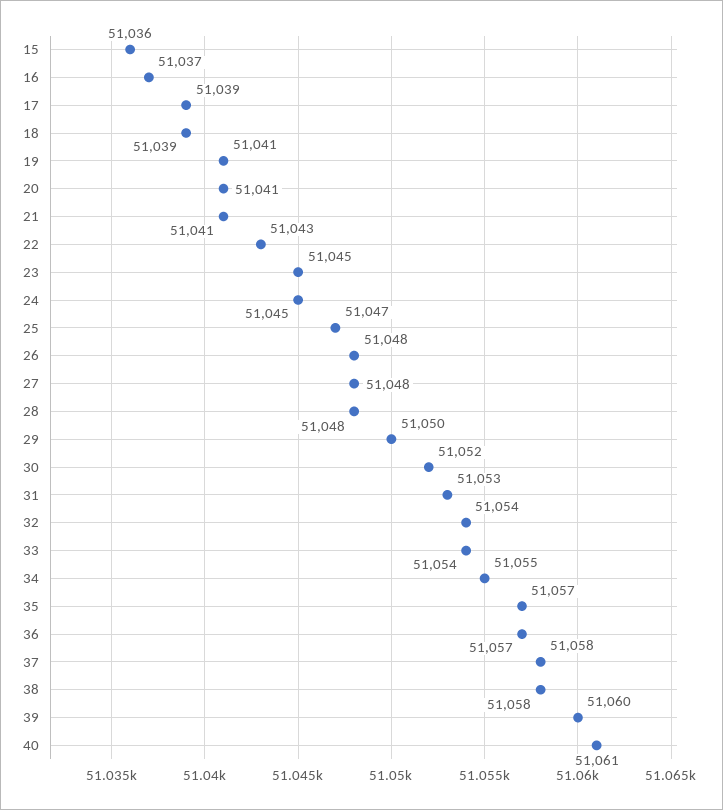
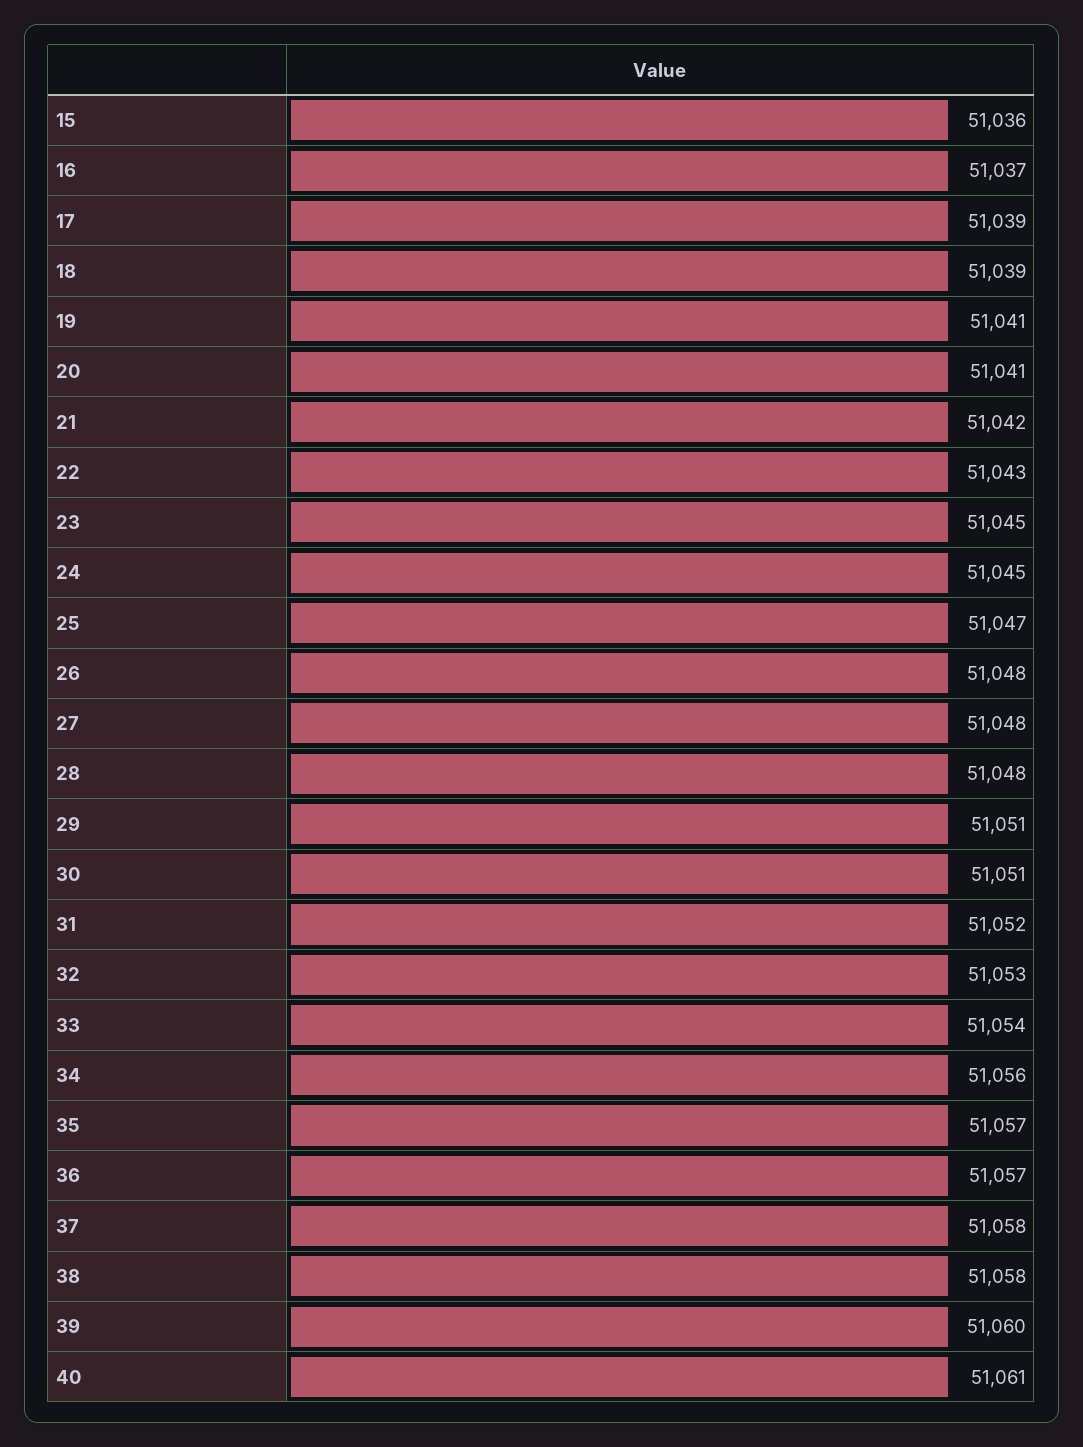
21: 51041 -> 51042
29: 51050 -> 51051
30: 51052 -> 51051
31: 51053 -> 51052
32: 51054 -> 51053
34: 51055 -> 51056

